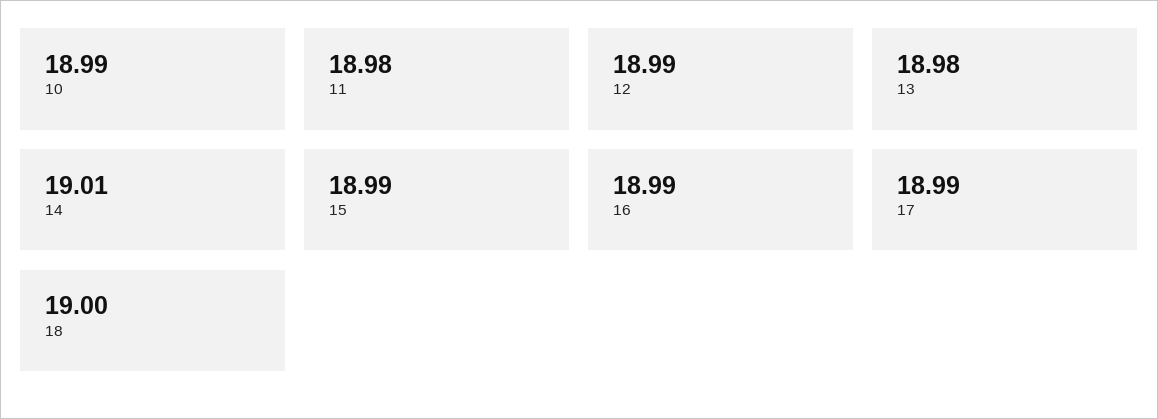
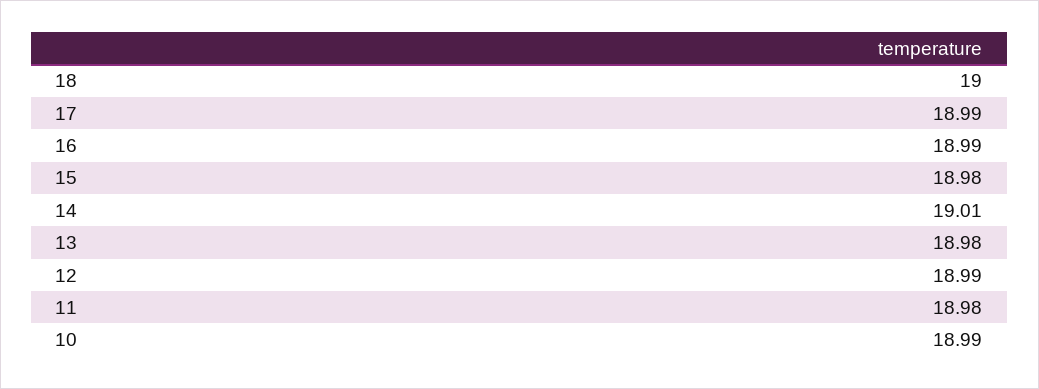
15: 18.99 -> 18.98

